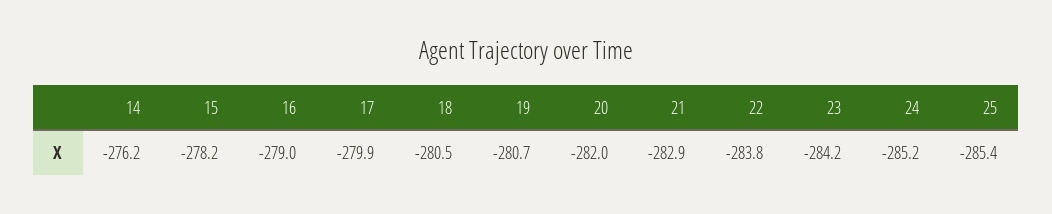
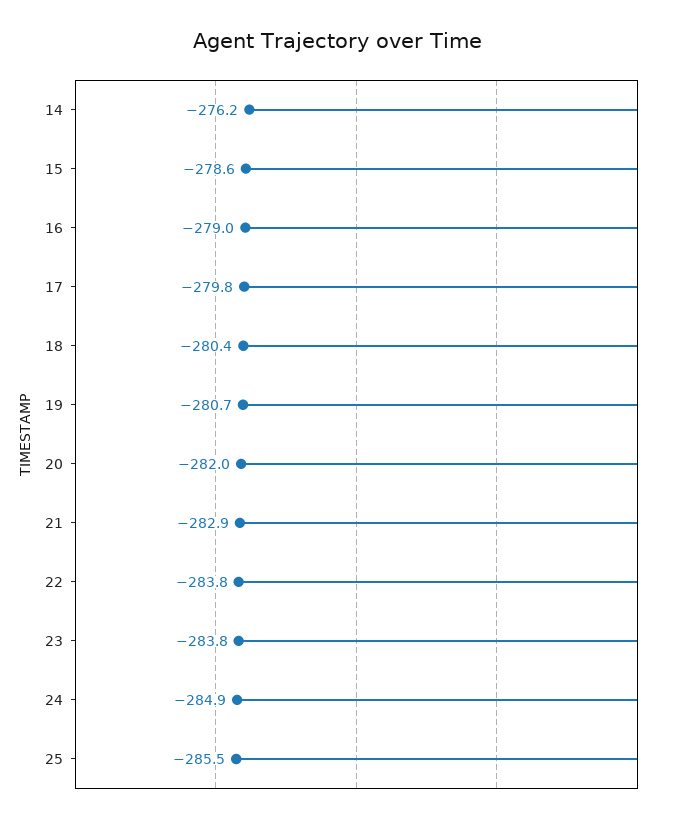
15: -278.2 -> -278.6
17: -279.9 -> -279.8
18: -280.5 -> -280.4
23: -284.2 -> -283.8
24: -285.2 -> -284.9
25: -285.4 -> -285.5

